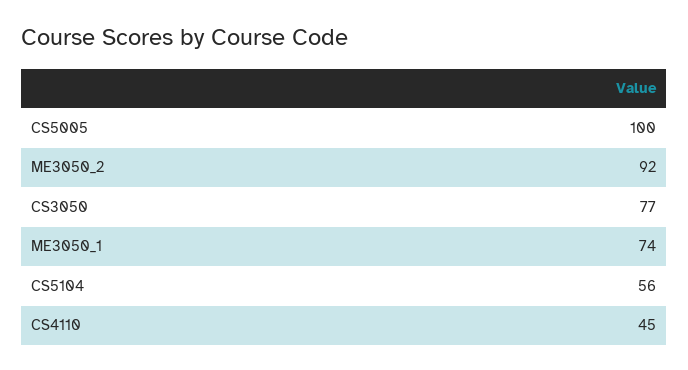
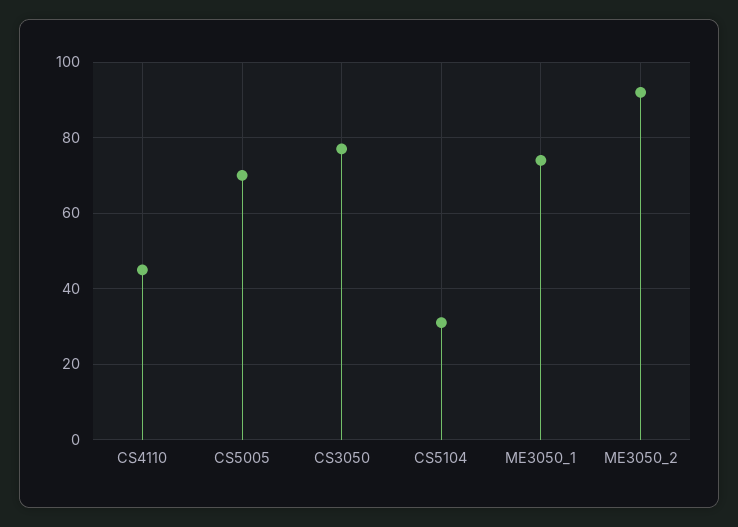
CS5005: 100 -> 70
CS5104: 56 -> 30

